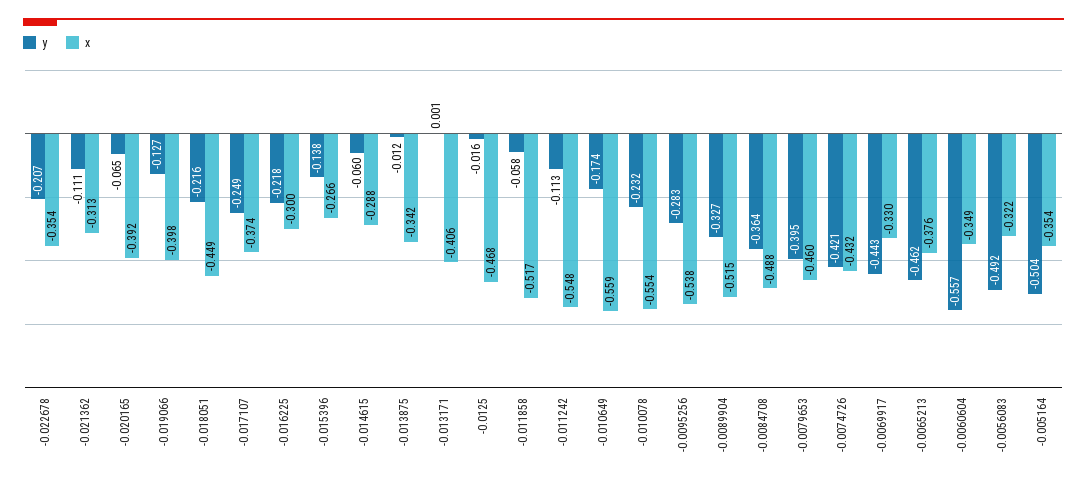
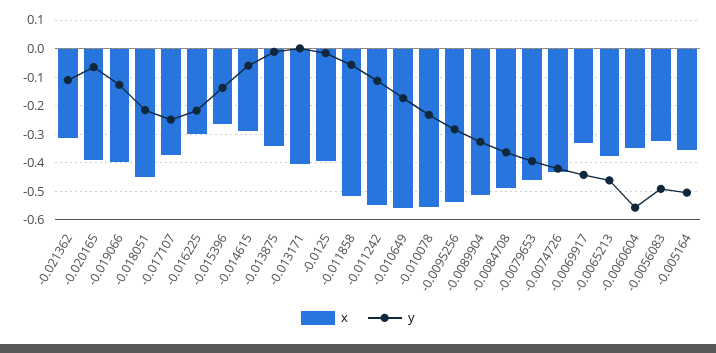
y, -0.022678: -0.207 -> none
x, -0.022678: -0.354 -> none
x, -0.0125: -0.468 -> -0.4

